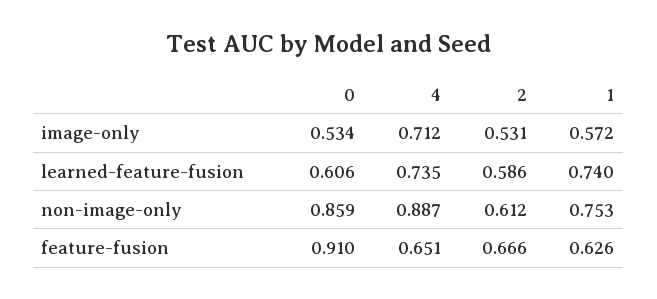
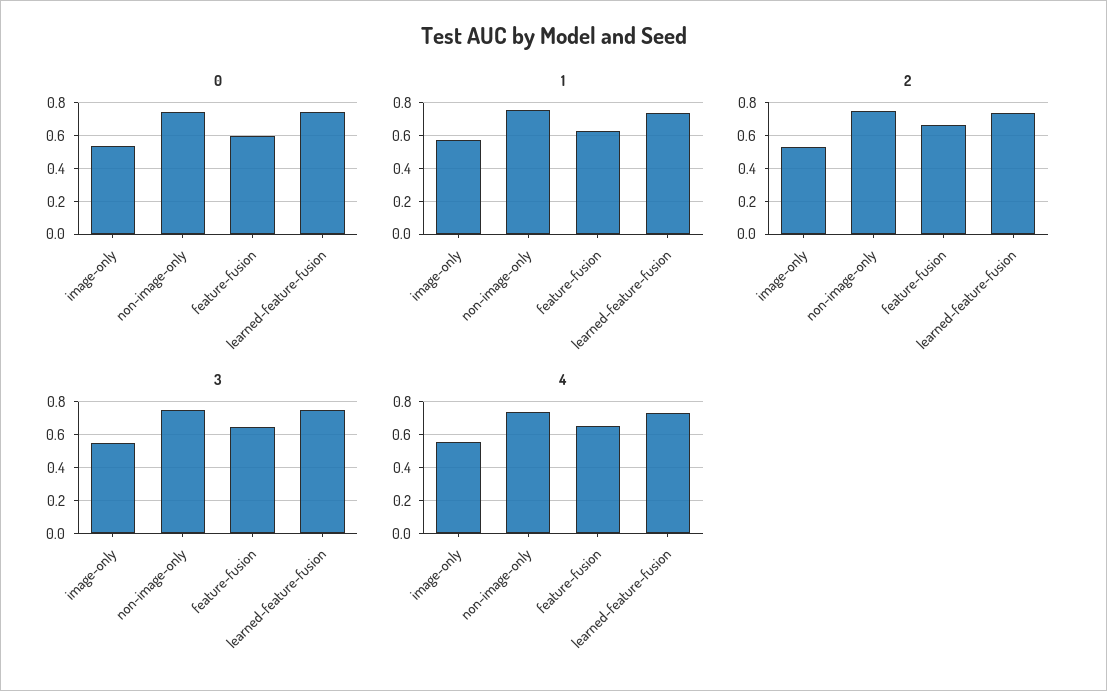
4, image-only: 0.712 -> 0.55
0, learned-feature-fusion: 0.606 -> 0.75
2, learned-feature-fusion: 0.586 -> 0.75
0, non-image-only: 0.859 -> 0.75
4, non-image-only: 0.887 -> 0.75
2, non-image-only: 0.612 -> 0.75
0, feature-fusion: 0.91 -> 0.6
3, image-only: none -> 0.55
3, non-image-only: none -> 0.75
3, feature-fusion: none -> 0.65
3, learned-feature-fusion: none -> 0.75

